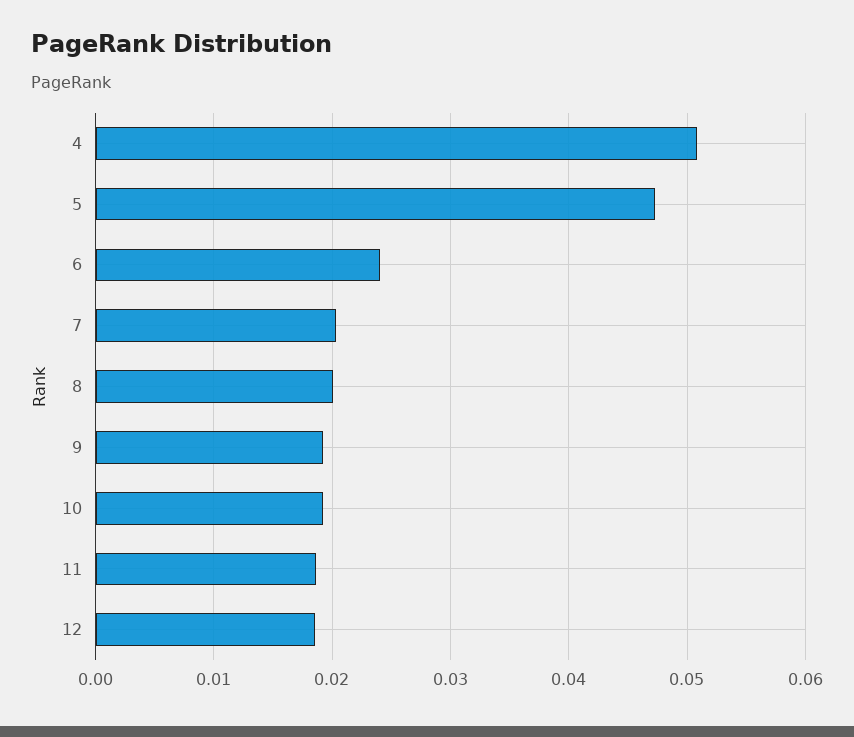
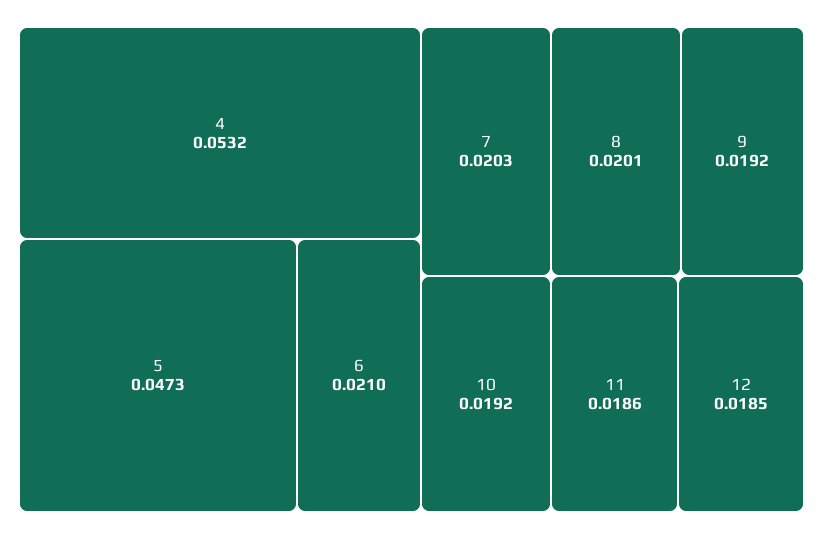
4: 0.051 -> 0.0532
6: 0.024 -> 0.021

